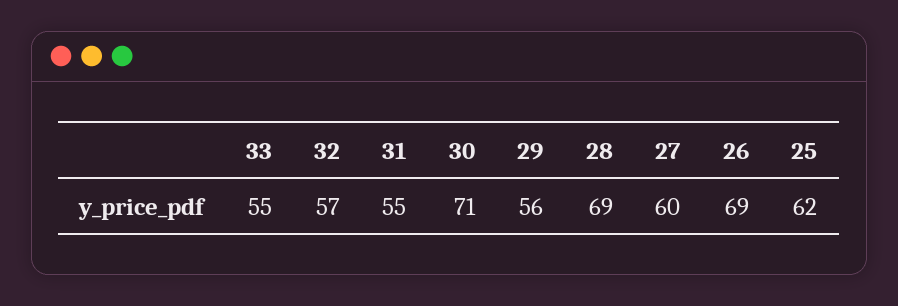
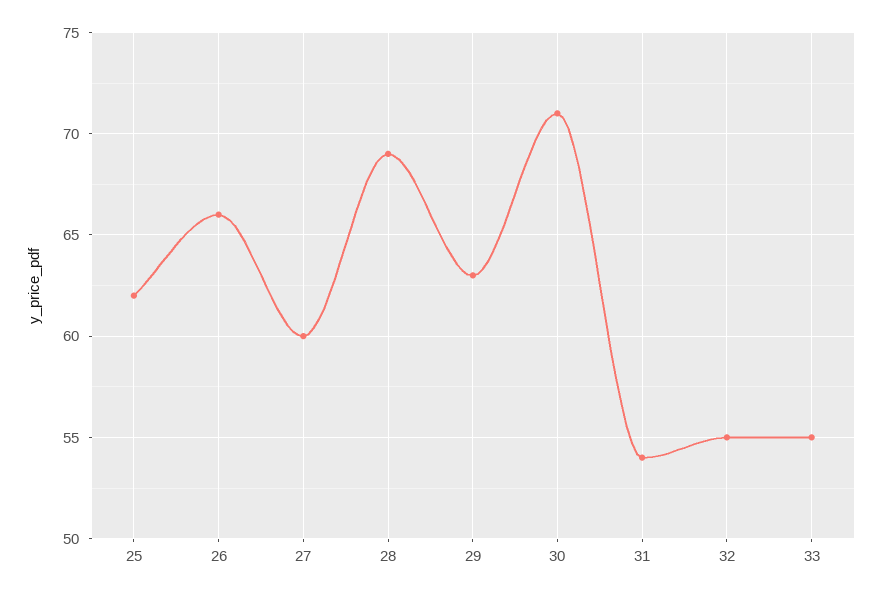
32: 57 -> 55
31: 55 -> 54
29: 56 -> 63
26: 69 -> 66

